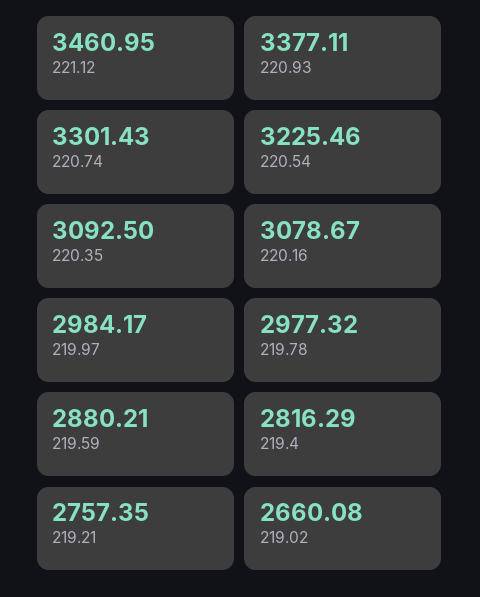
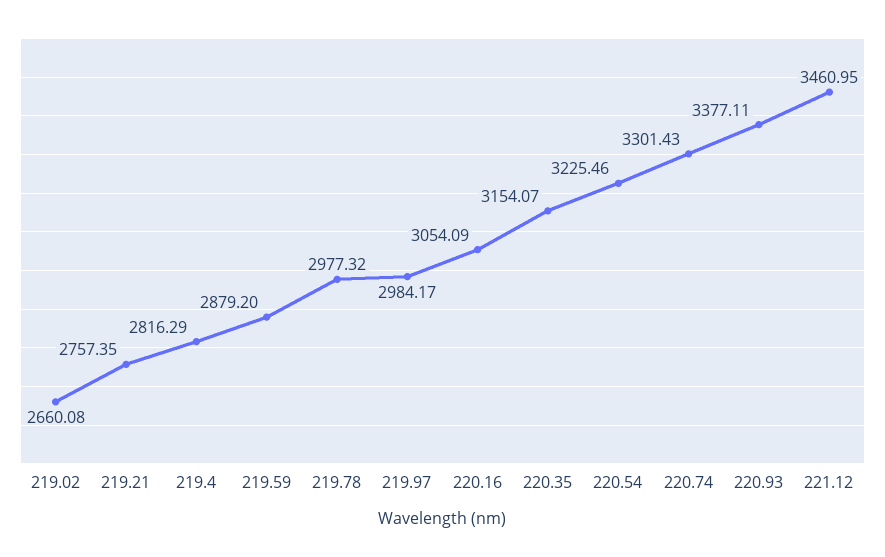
220.35: 3092.5 -> 3154.07
220.16: 3078.67 -> 3054.09
219.59: 2880.21 -> 2879.2

